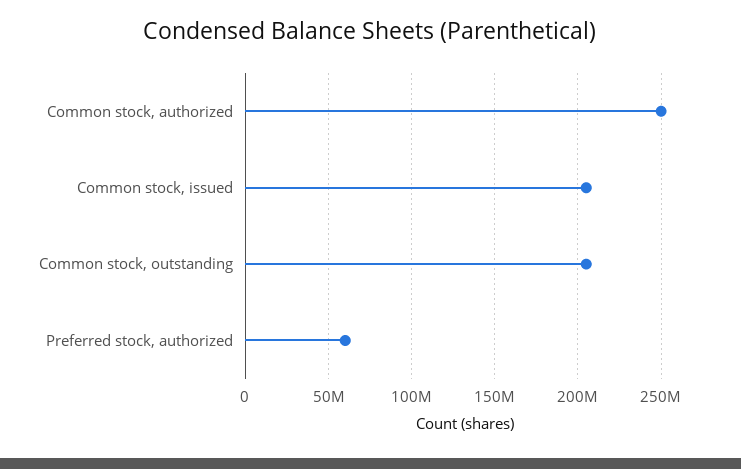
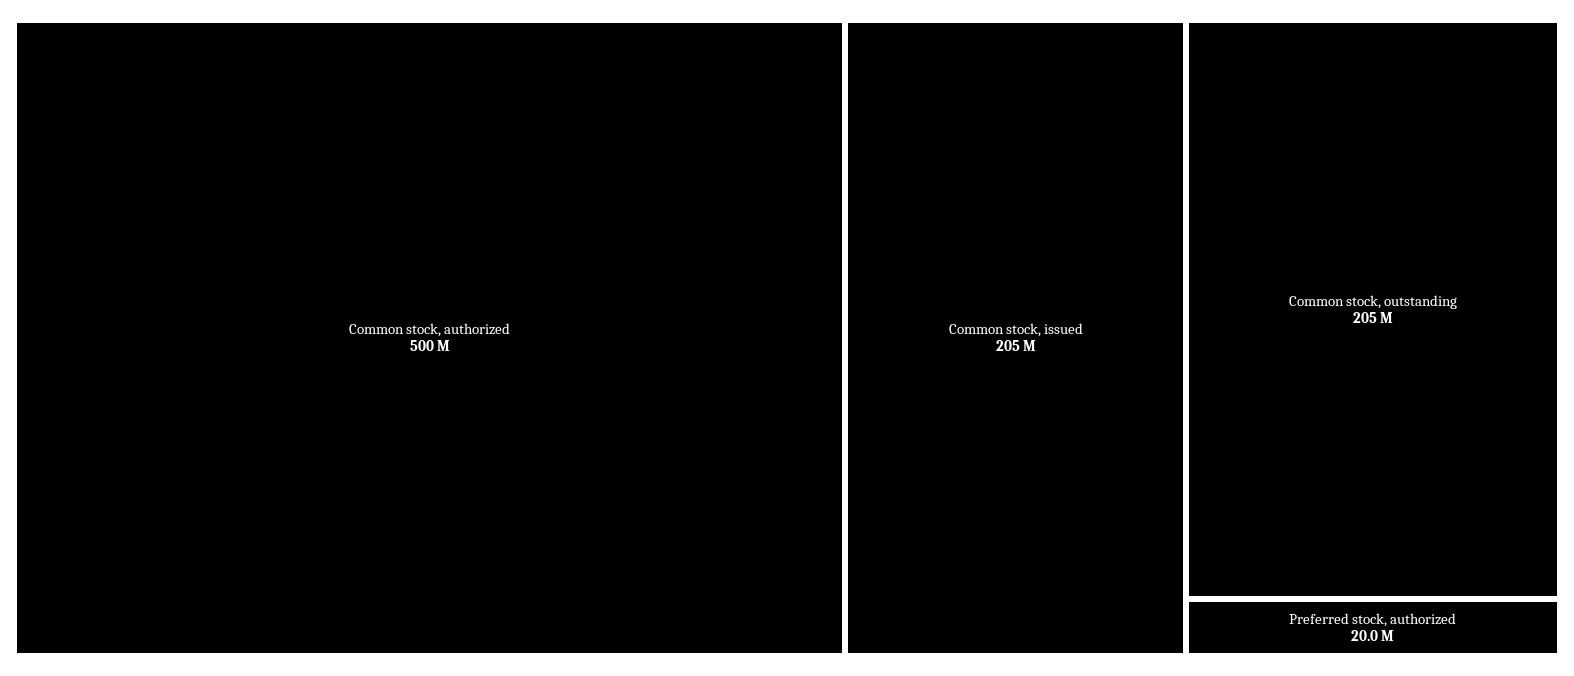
Common stock, authorized: 250000000 -> 500000000
Preferred stock, authorized: 60000000 -> 20000000

